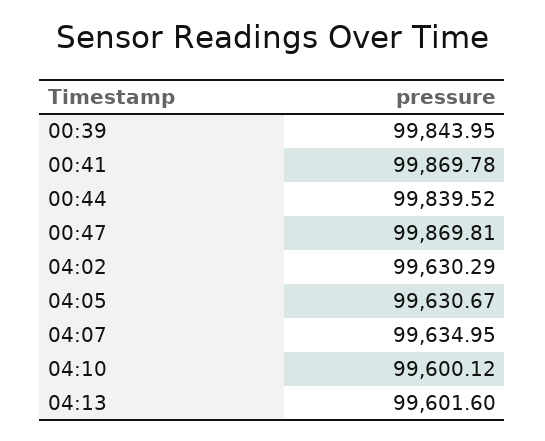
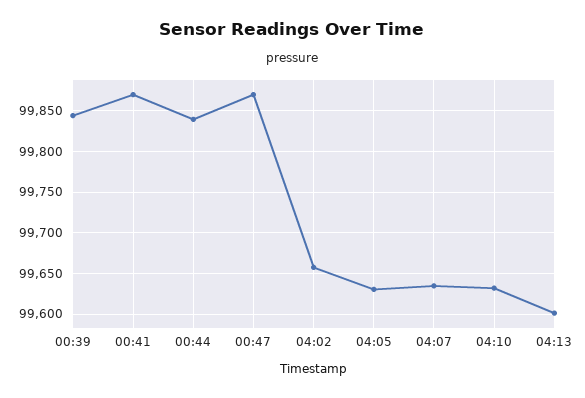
04:02: 99630.29 -> 99660
04:10: 99600.12 -> 99630

